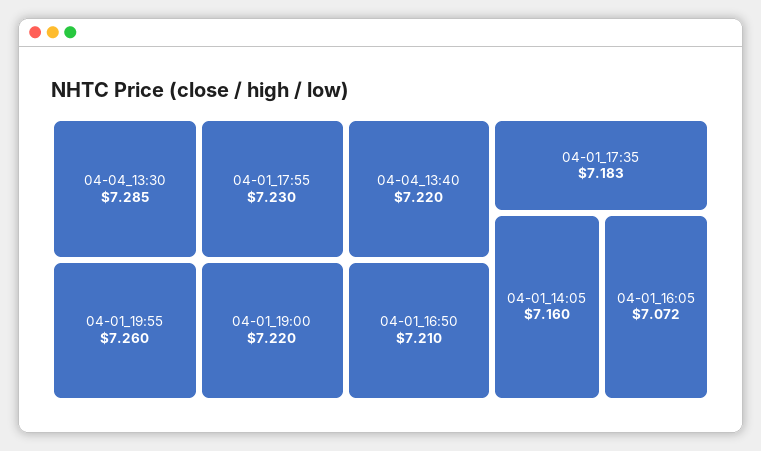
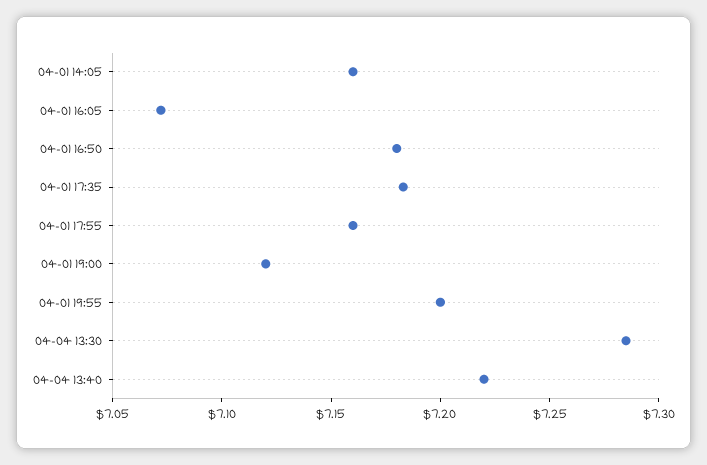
04-01_19:55: 7.26 -> 7.2
04-01_17:55: 7.23 -> 7.16
04-01_19:00: 7.22 -> 7.12
04-01_16:50: 7.21 -> 7.18

